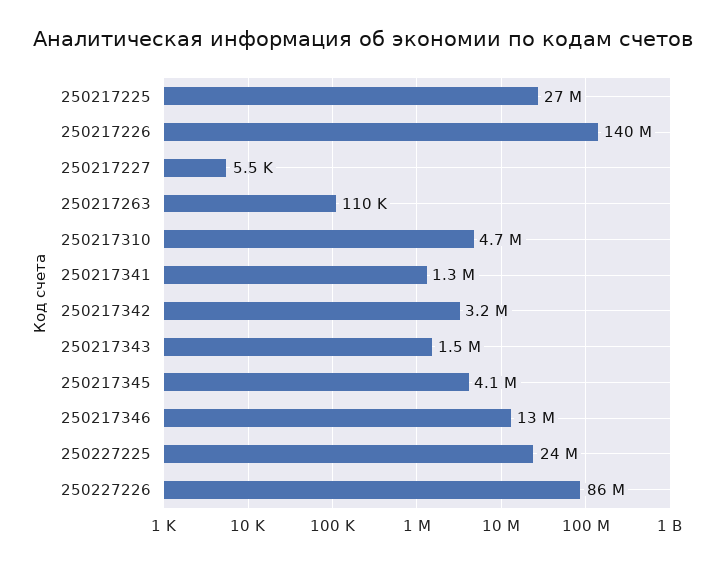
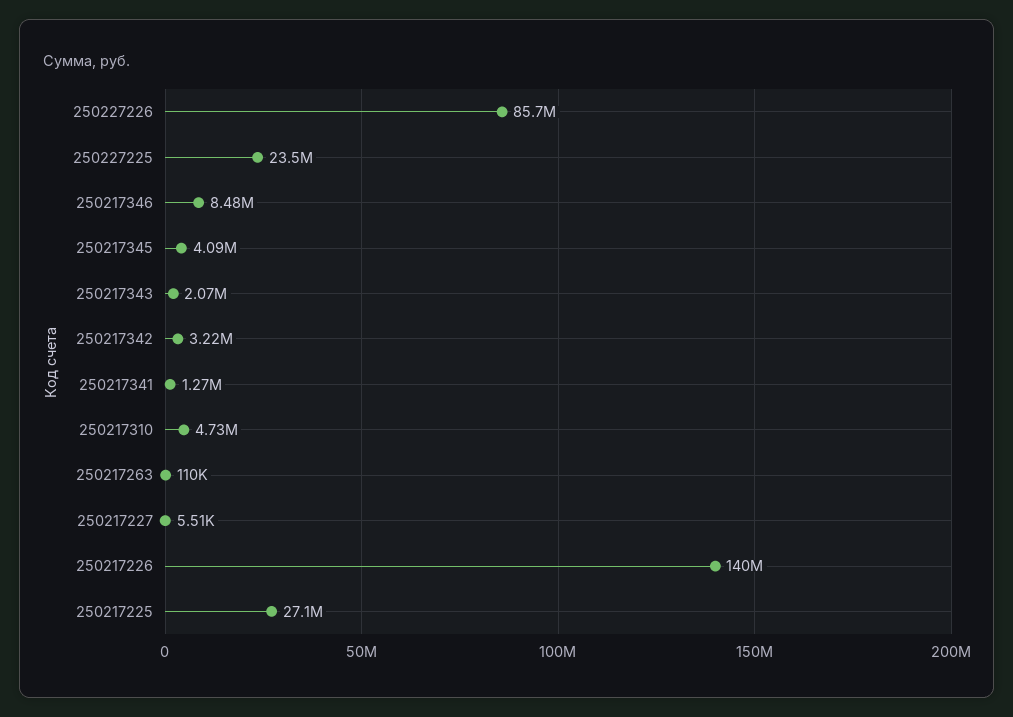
250217343: 1500000 -> 2070000
250217346: 13000000 -> 8480000

